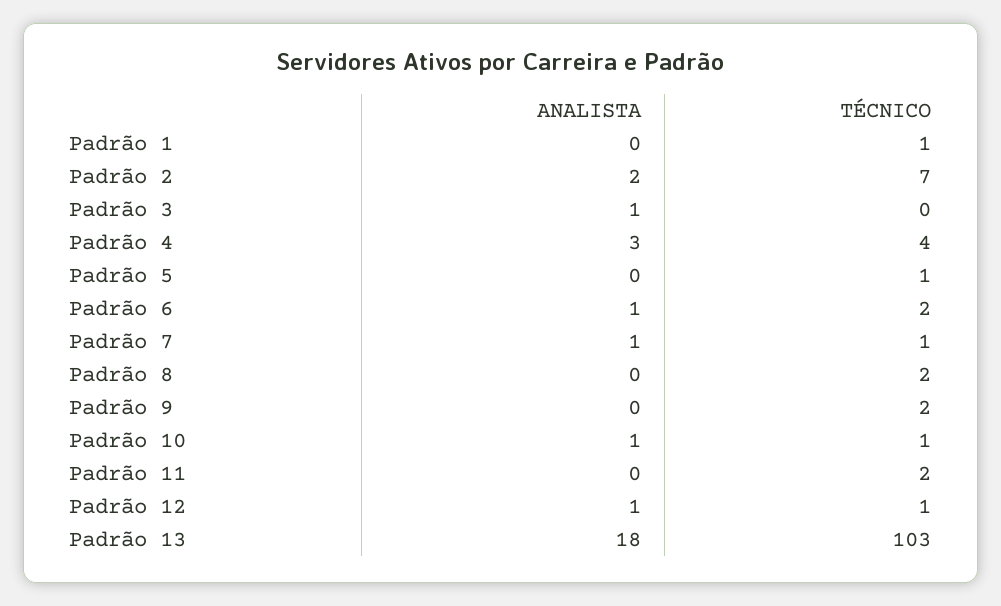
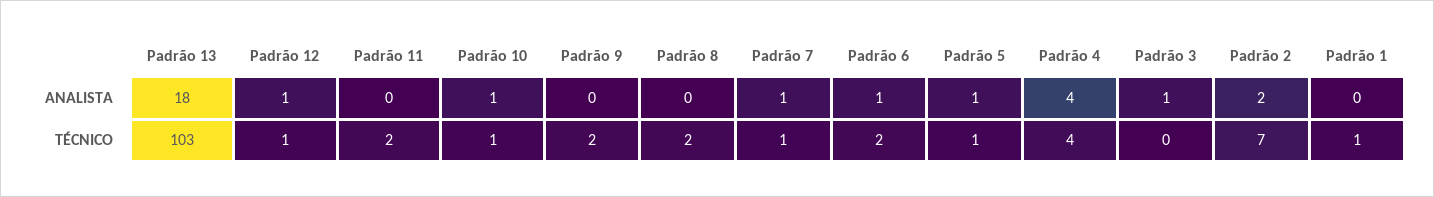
ANALISTA, Padrão 4: 3 -> 4
ANALISTA, Padrão 5: 0 -> 1

